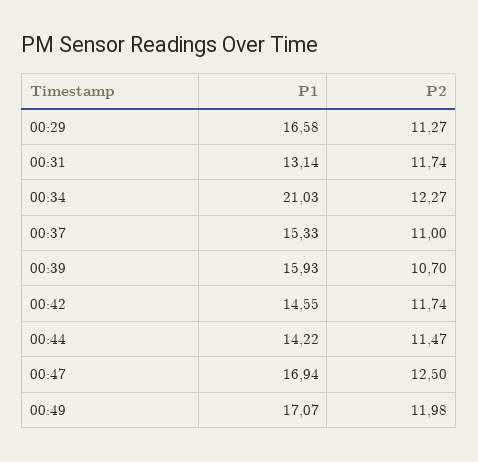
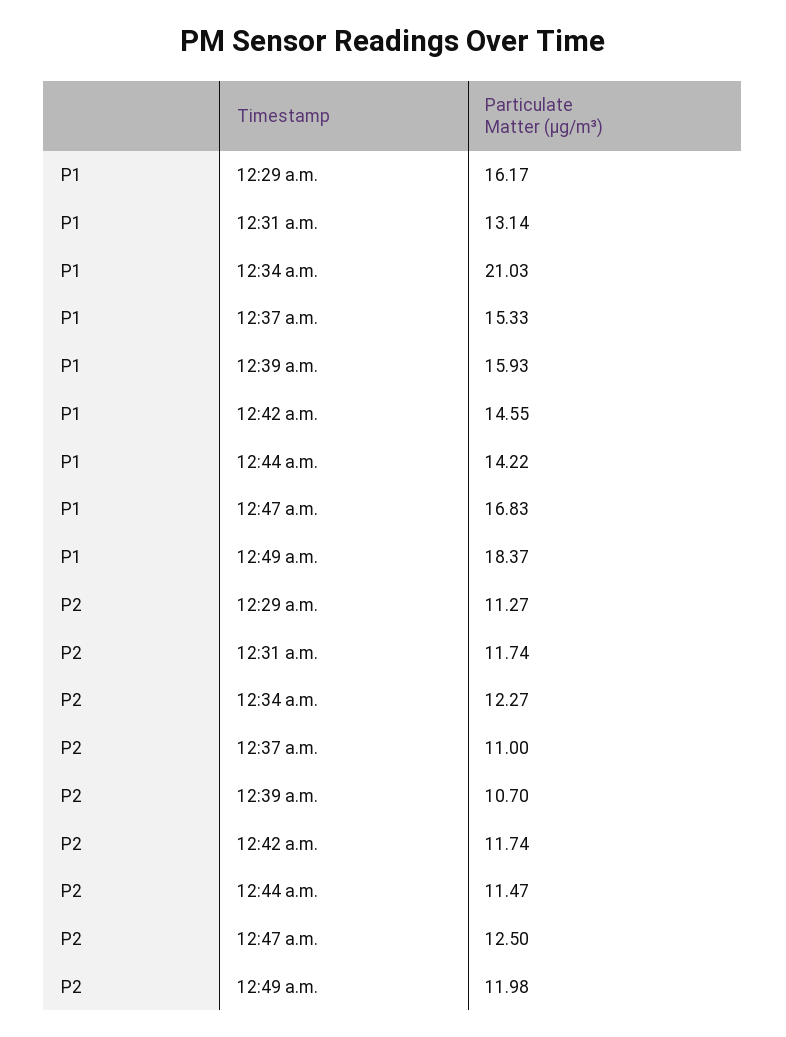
P1, 00:29: 16.58 -> 16.17
P1, 00:47: 16.94 -> 16.83
P1, 00:49: 17.07 -> 18.37

